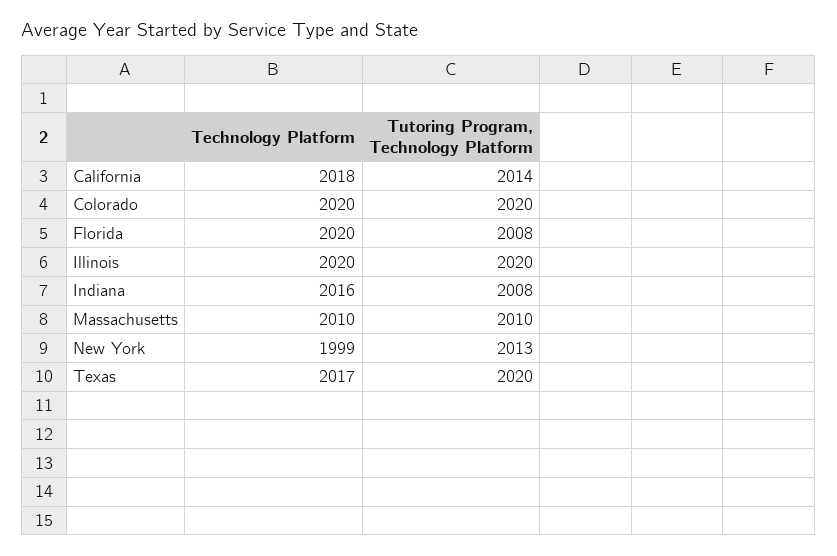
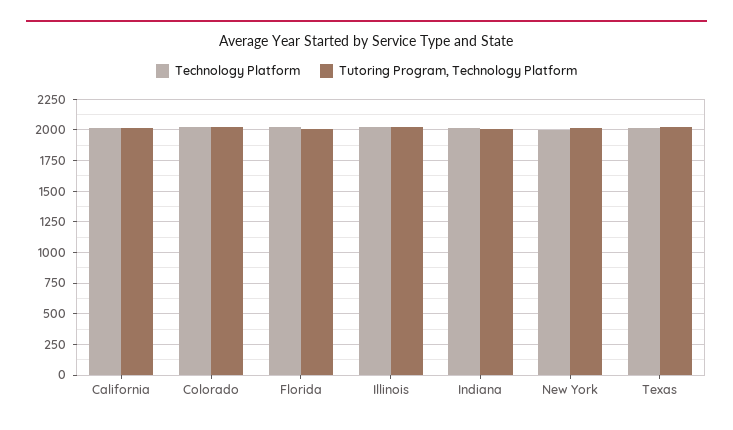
Technology Platform, Massachusetts: 2010 -> none
Tutoring Program, Technology Platform, Massachusetts: 2010 -> none

